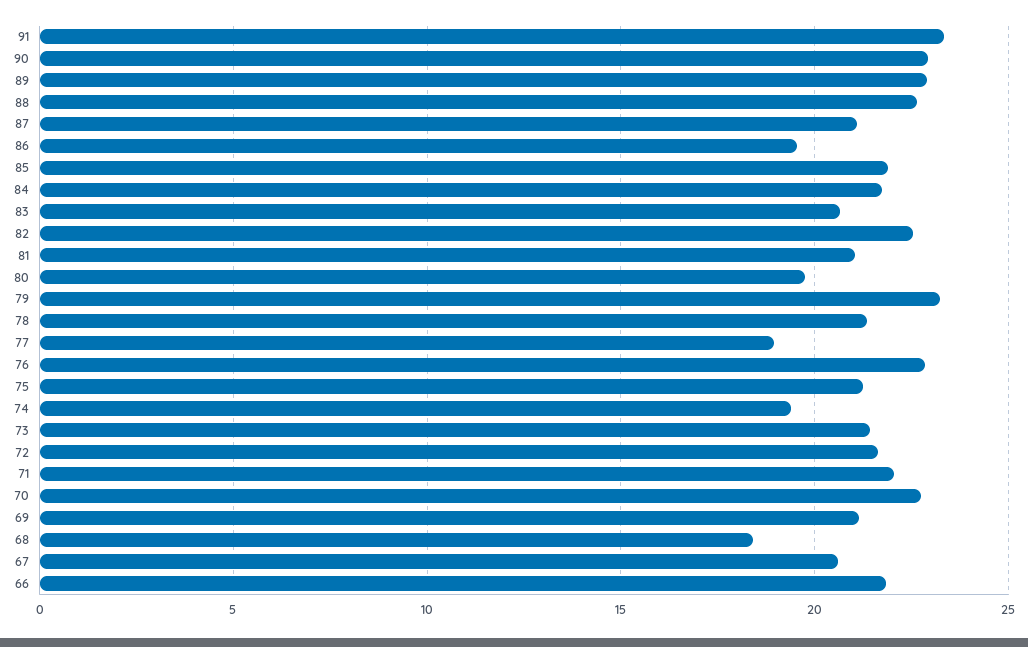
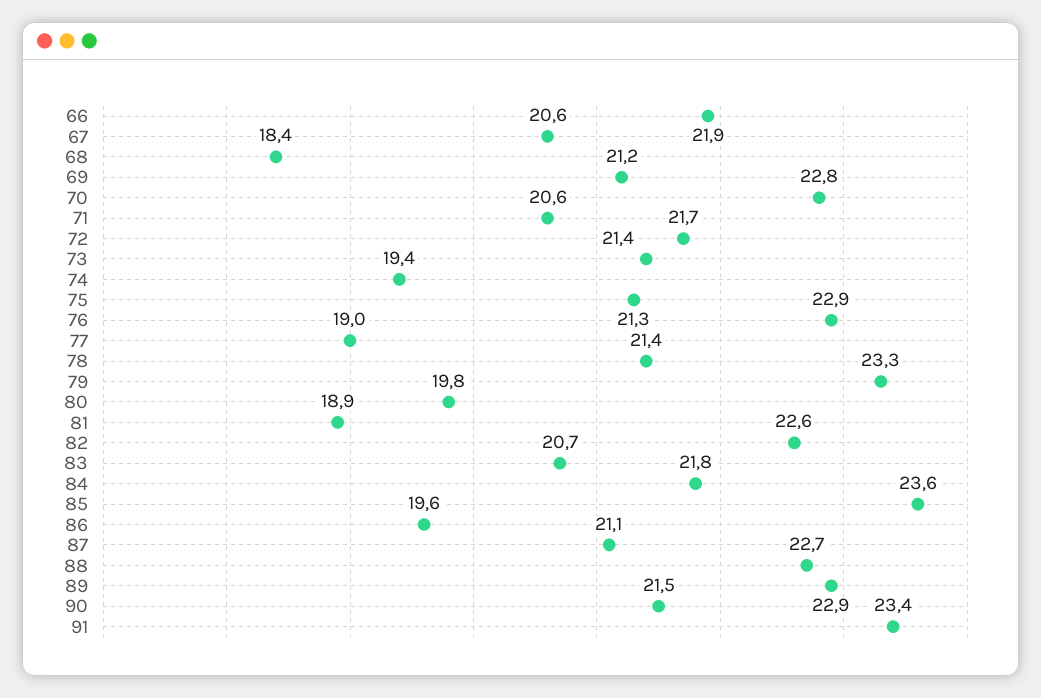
90: 23 -> 21.5
85: 22 -> 23.6
81: 21 -> 18.9
71: 22 -> 20.6

